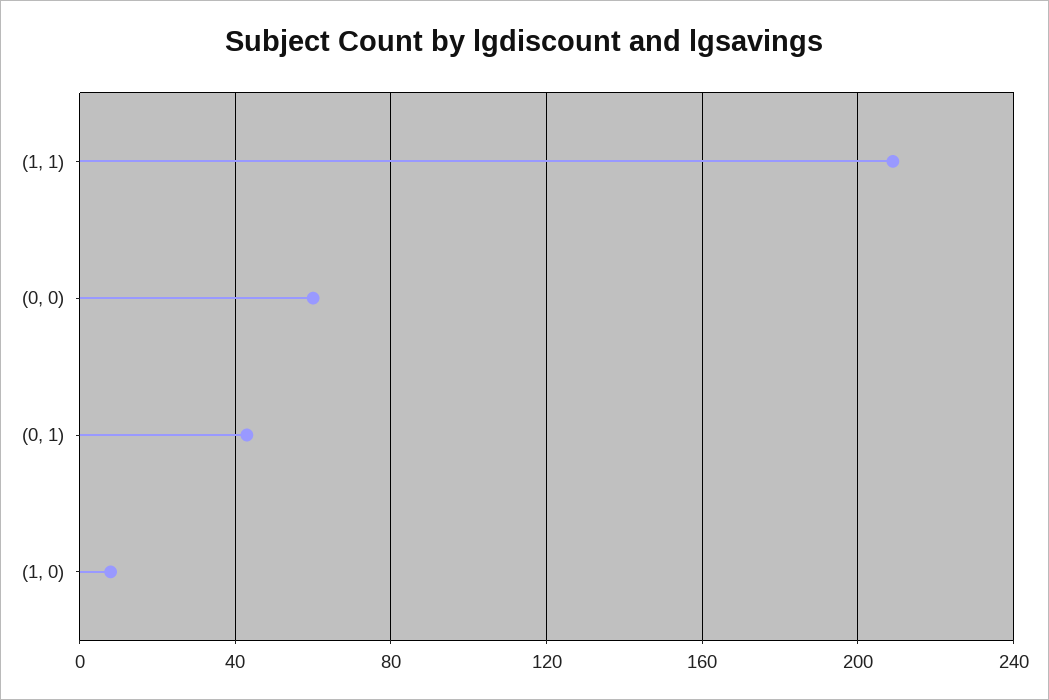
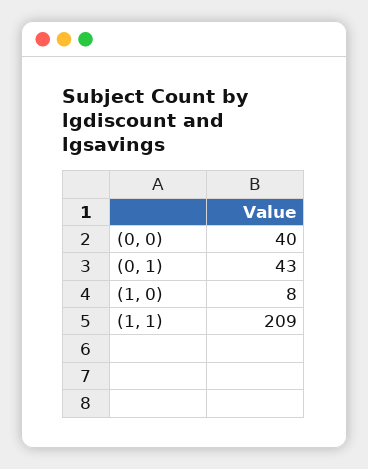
(0, 0): 60 -> 40

